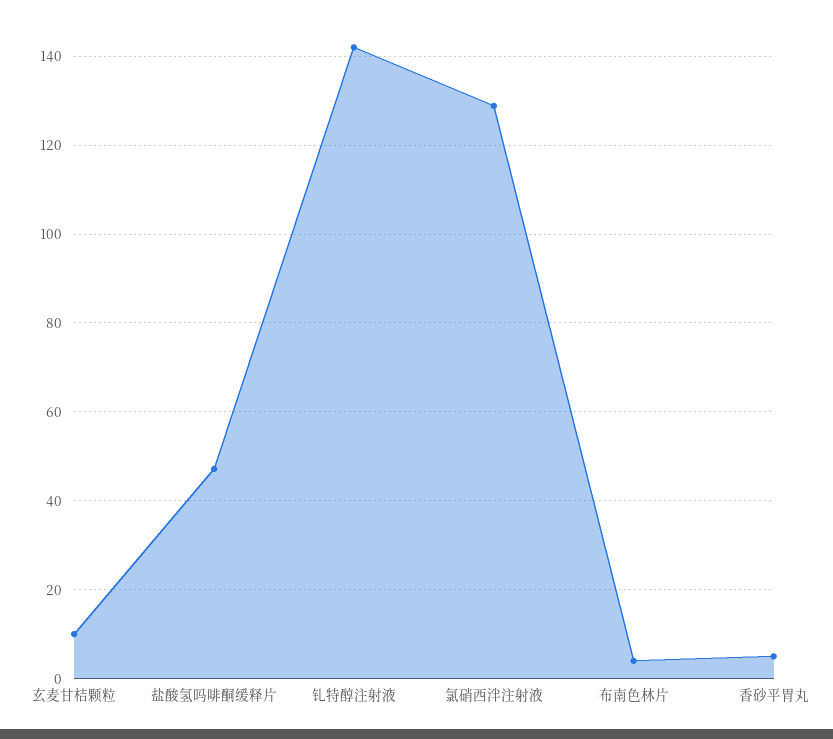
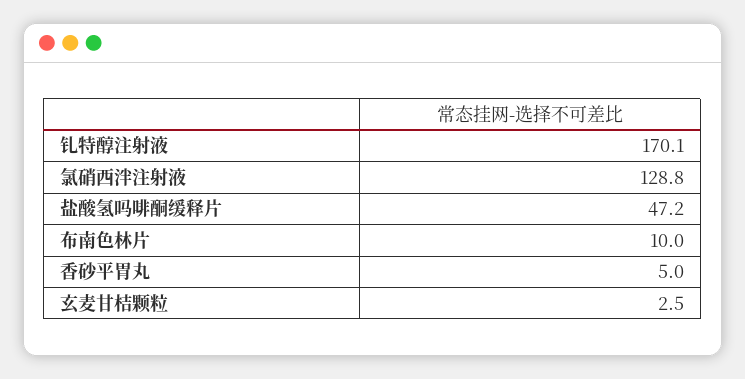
玄麦甘桔颗粒: 10 -> 2.5
钆特醇注射液: 142 -> 170.1
布南色林片: 4 -> 10

